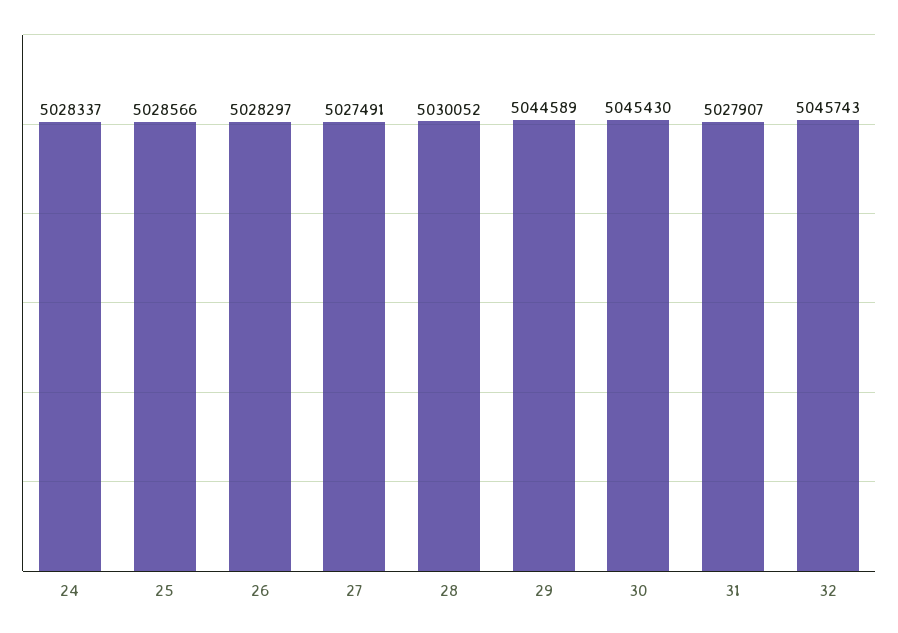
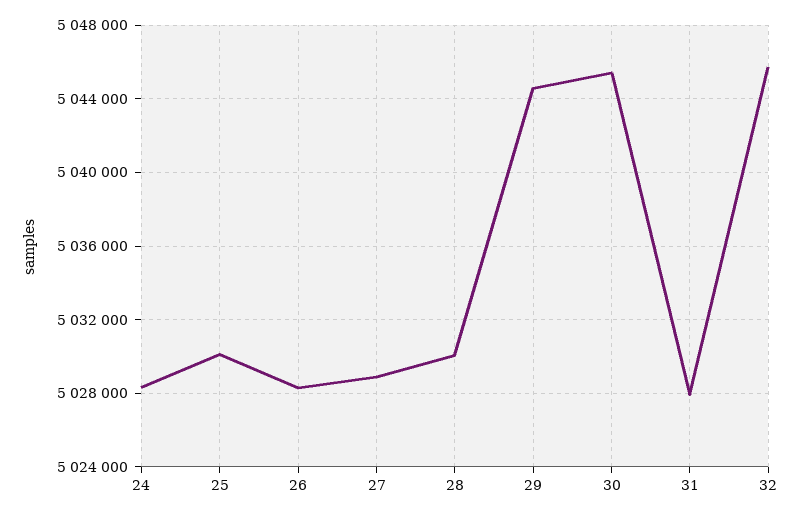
25: 5028566 -> 5030000
27: 5027491 -> 5029000

